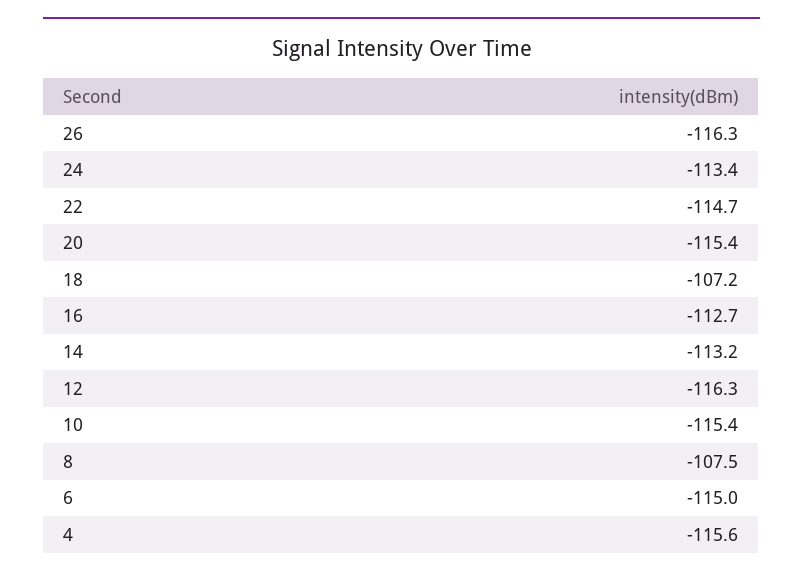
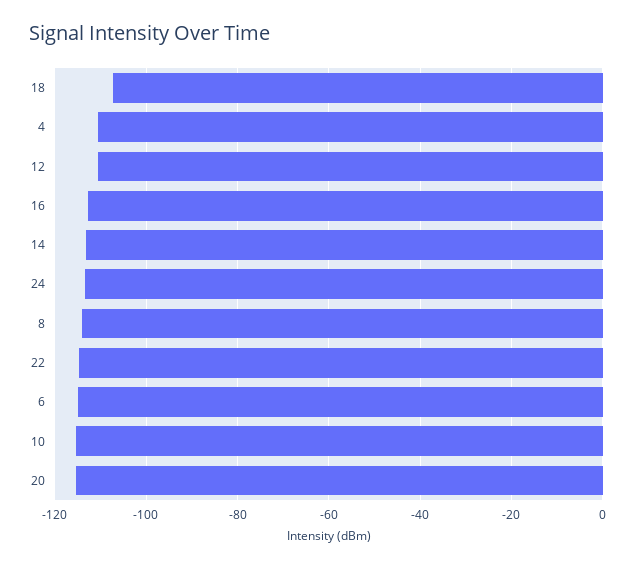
26: -116.3 -> none
12: -116.3 -> -110
8: -107.5 -> -114
4: -115.6 -> -110

